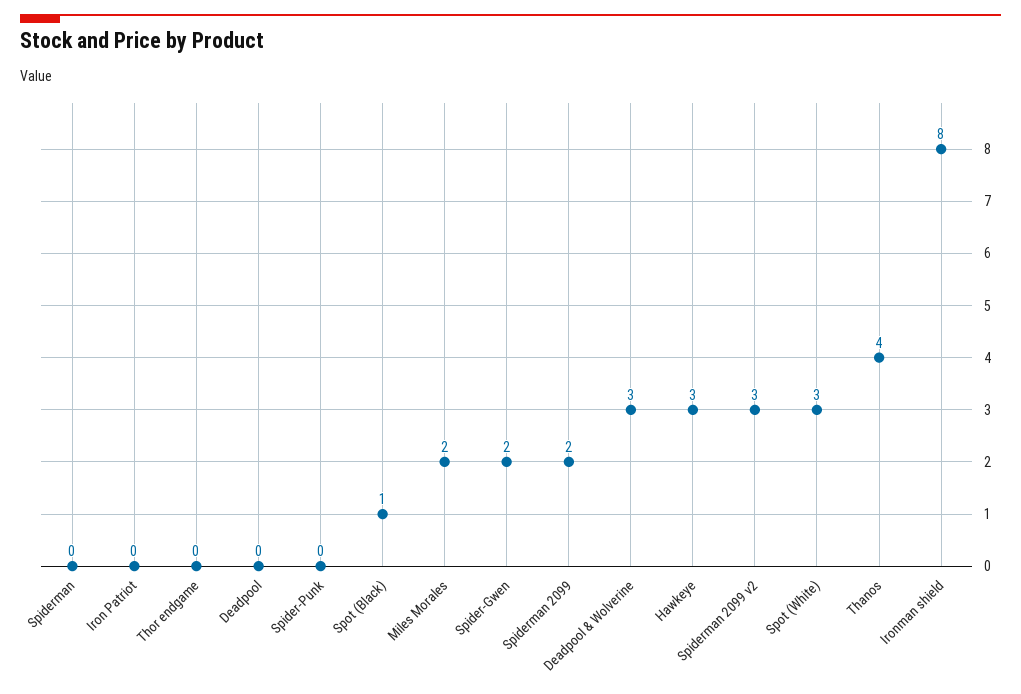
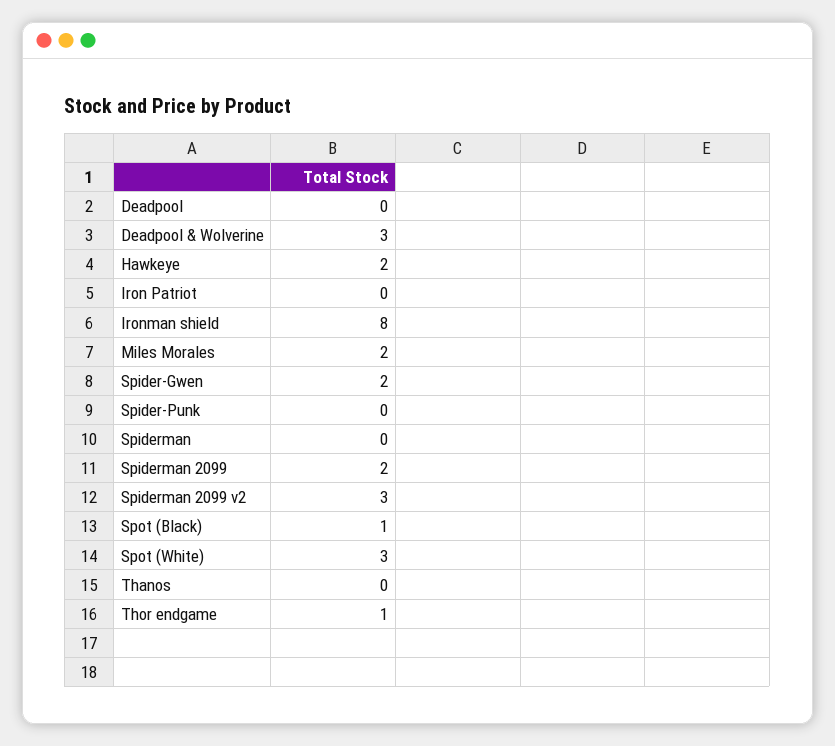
Thor endgame: 0 -> 1
Hawkeye: 3 -> 2
Thanos: 4 -> 0

